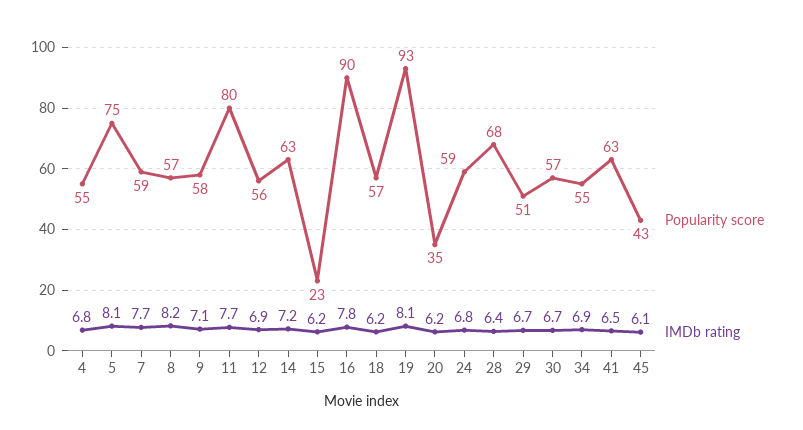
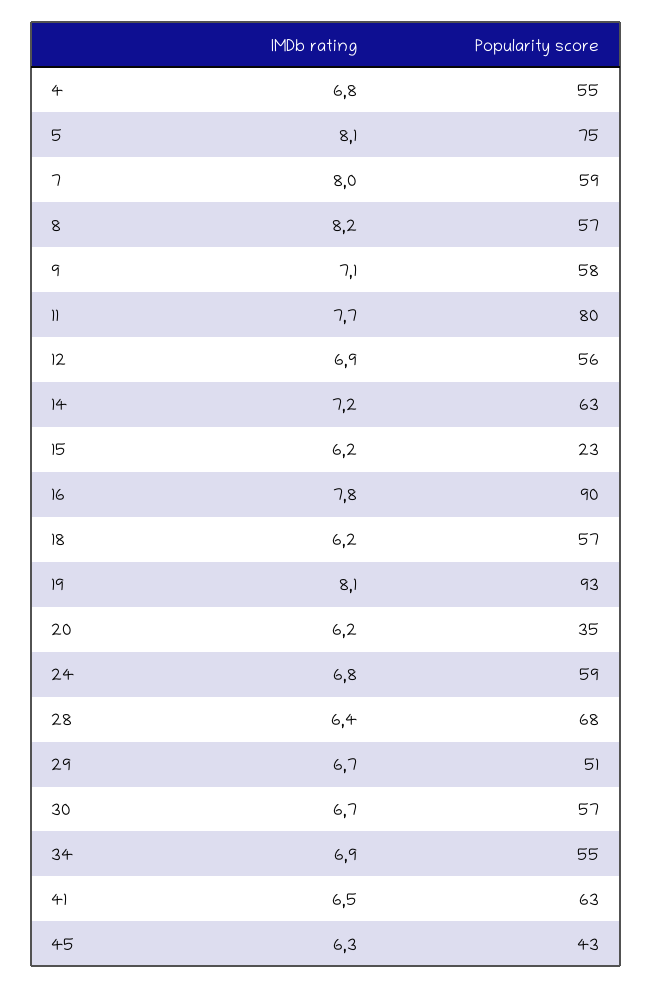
IMDb rating, 7: 7.7 -> 8
IMDb rating, 45: 6.1 -> 6.3

